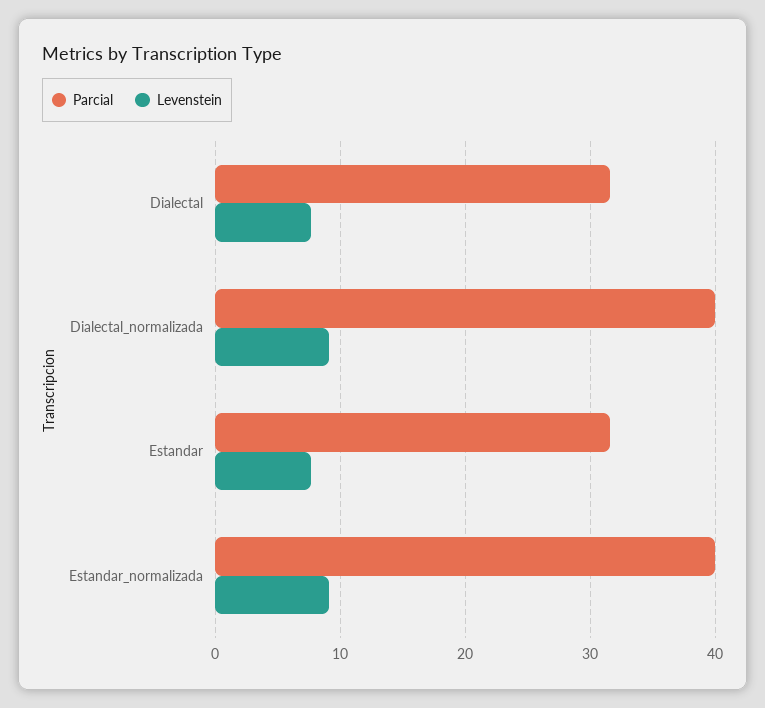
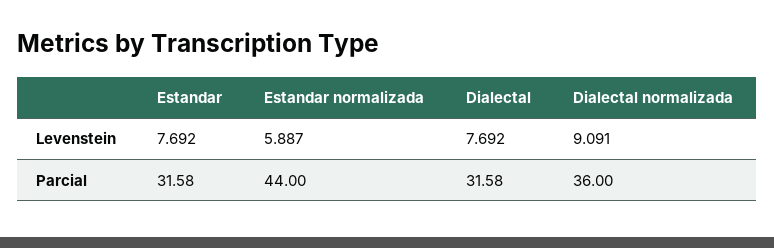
Parcial, Dialectal_normalizada: 40 -> 36
Parcial, Estandar_normalizada: 40 -> 44
Levenstein, Estandar_normalizada: 9 -> 5.887

